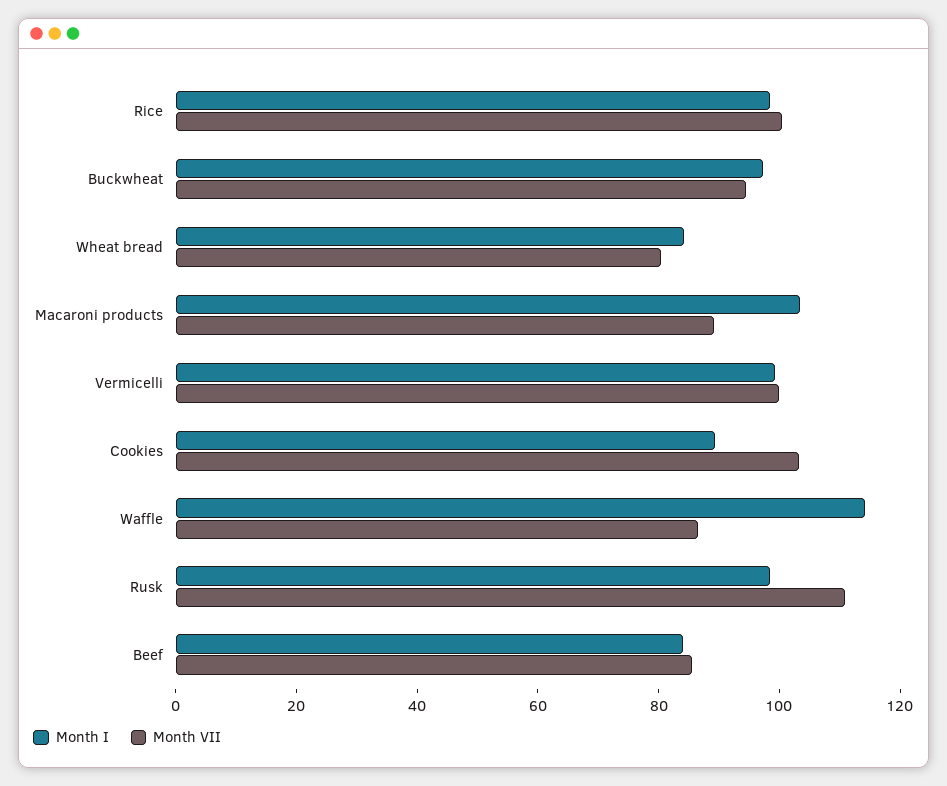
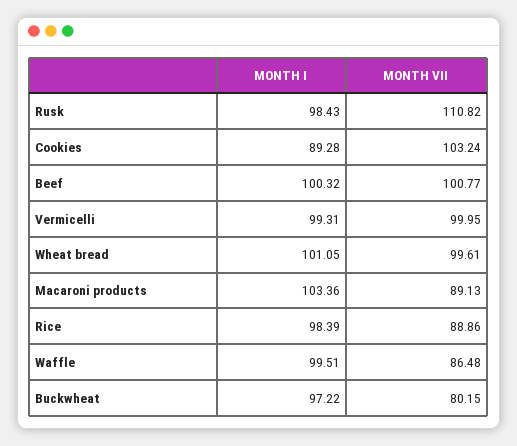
Month VII, Rice: 100 -> 88.86
Month VII, Buckwheat: 95 -> 80.15
Month I, Wheat bread: 85 -> 101.05
Month VII, Wheat bread: 80 -> 99.61
Month I, Waffle: 115 -> 99.51
Month I, Beef: 85 -> 100.32
Month VII, Beef: 85 -> 100.77

